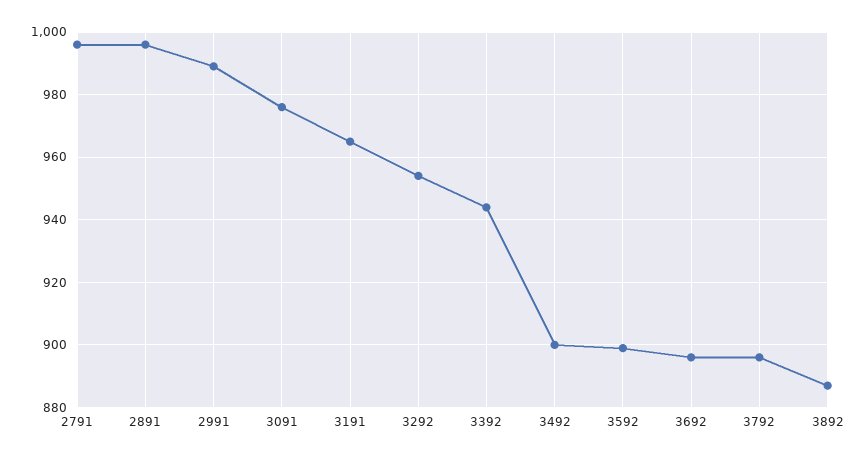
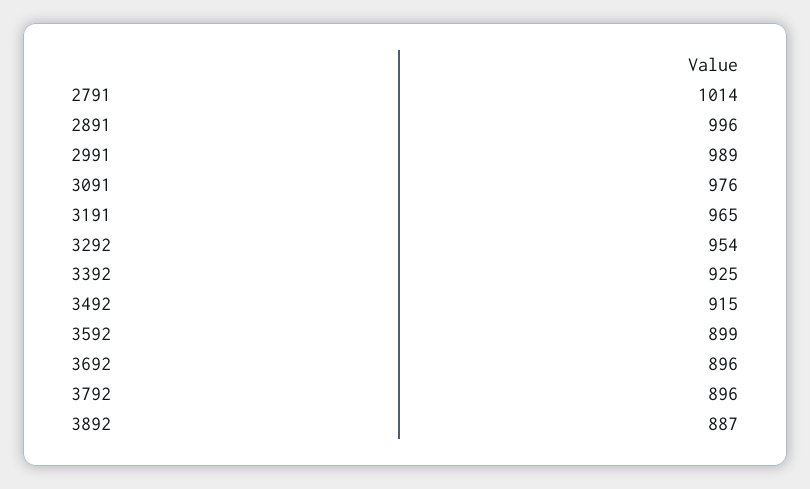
2791: 995 -> 1014
3392: 945 -> 925
3492: 900 -> 915

